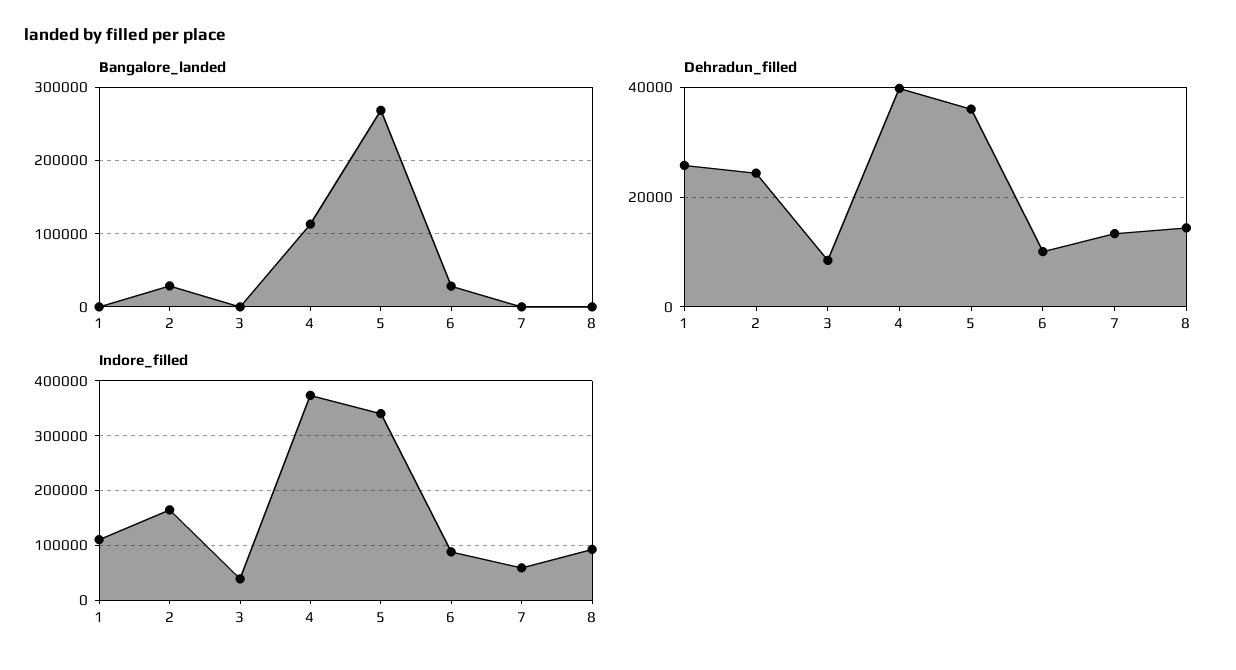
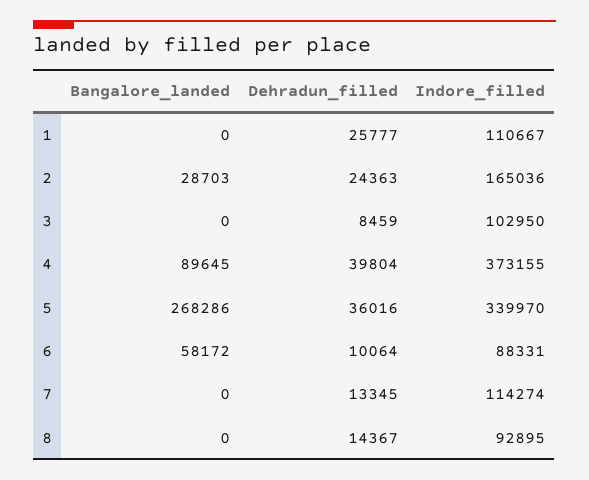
Bangalore_landed, 4: 110000 -> 89645
Bangalore_landed, 6: 30000 -> 58172
Indore_filled, 3: 40000 -> 102950
Indore_filled, 7: 60000 -> 114274

